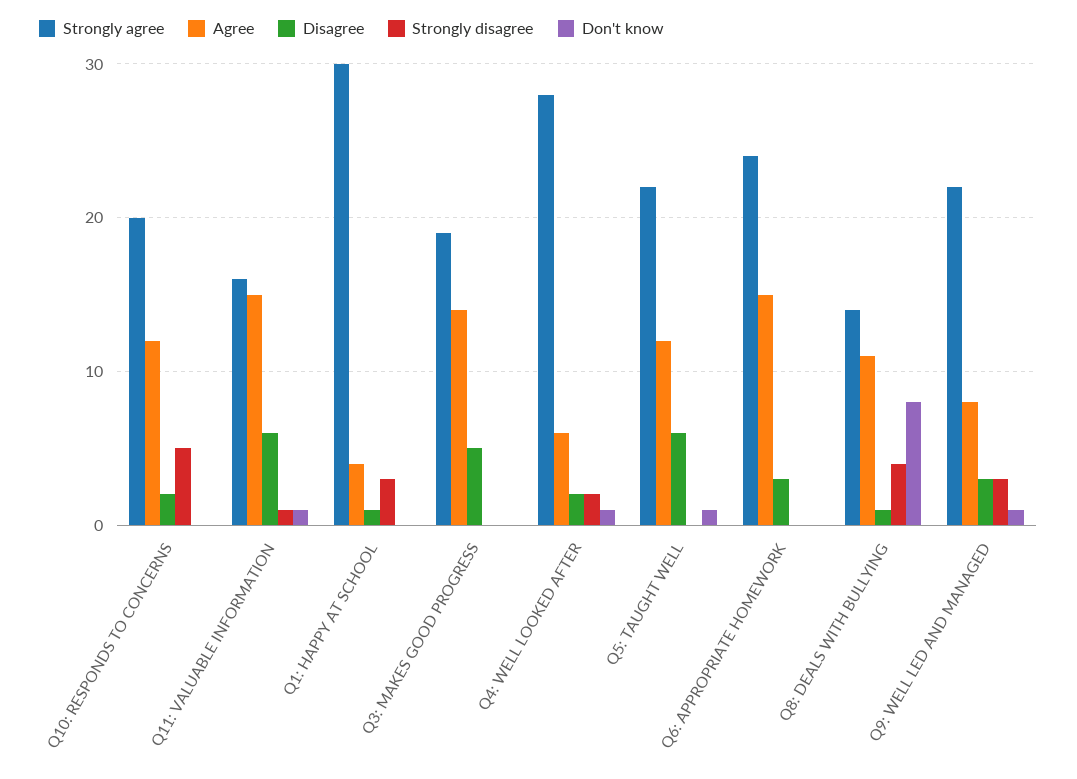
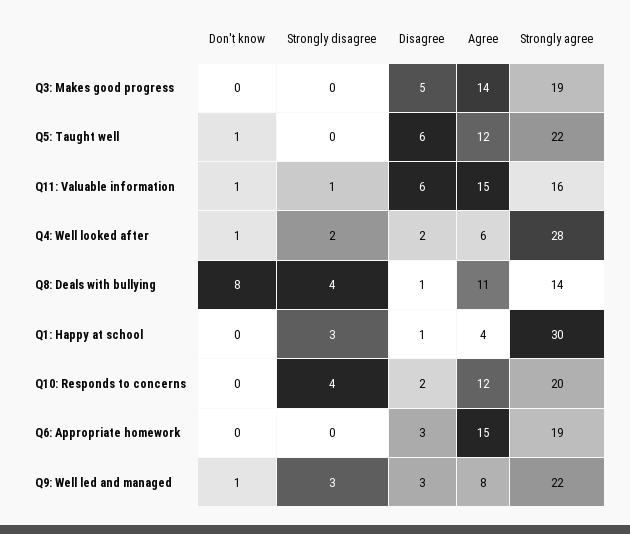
Strongly disagree, Q10: RESPONDS TO CONCERNS: 5 -> 4
Strongly agree, Q6: APPROPRIATE HOMEWORK: 24 -> 19

